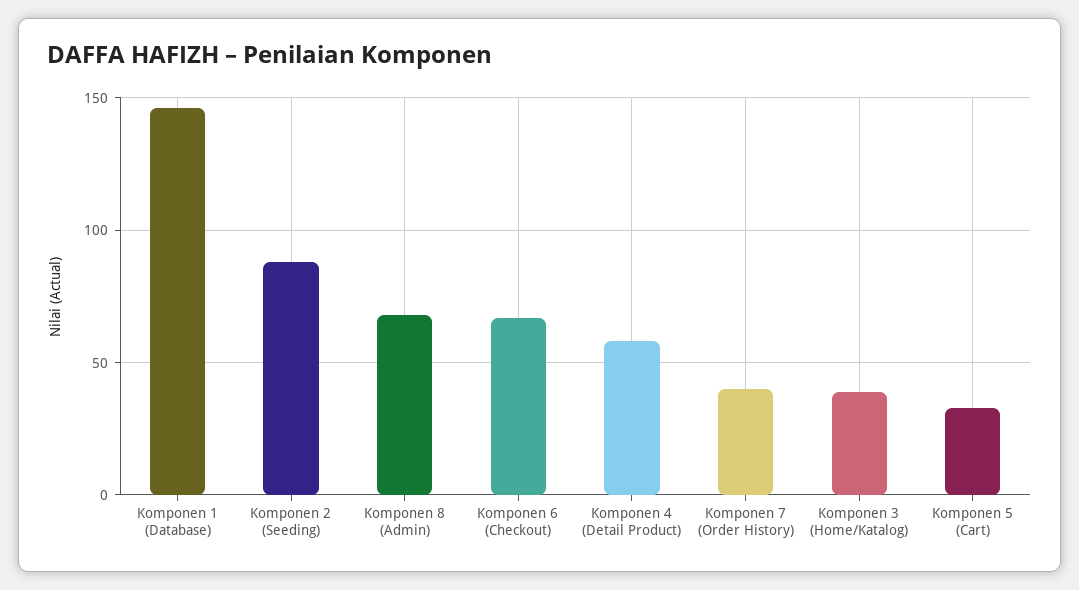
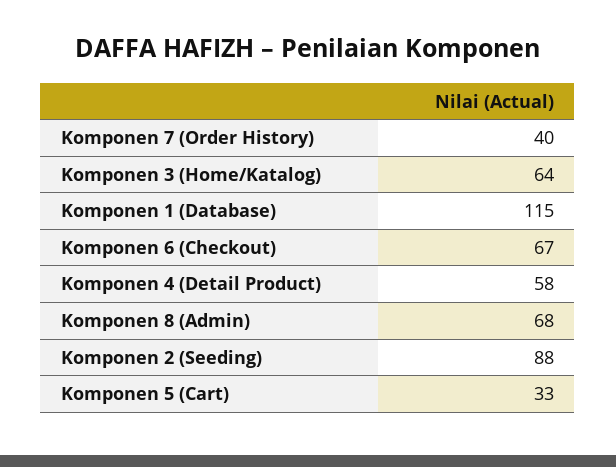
Komponen 1 (Database): 145 -> 115
Komponen 3 (Home/Katalog): 40 -> 64

